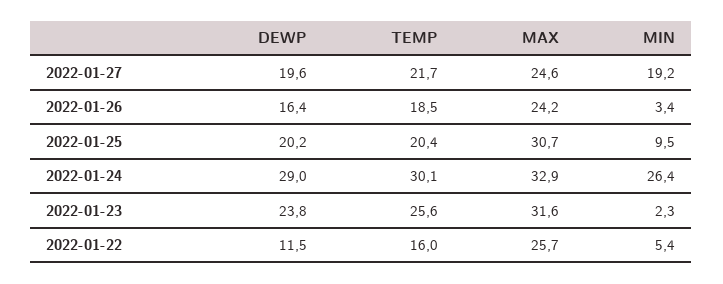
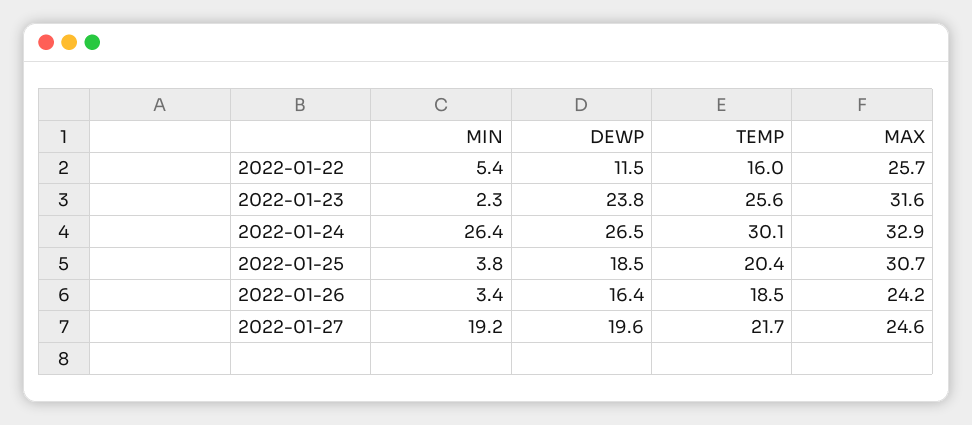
DEWP, 2022-01-25: 20.2 -> 18.5
MIN, 2022-01-25: 9.5 -> 3.8
DEWP, 2022-01-24: 29 -> 26.5

